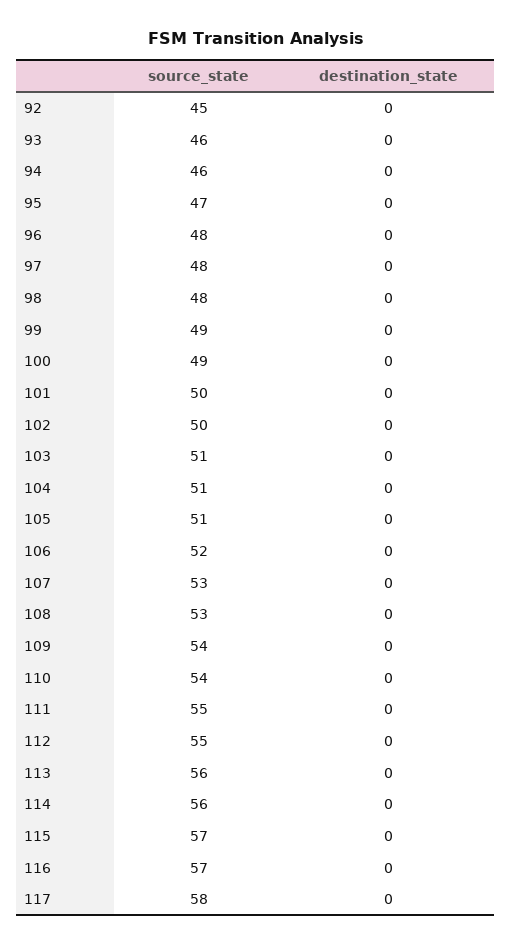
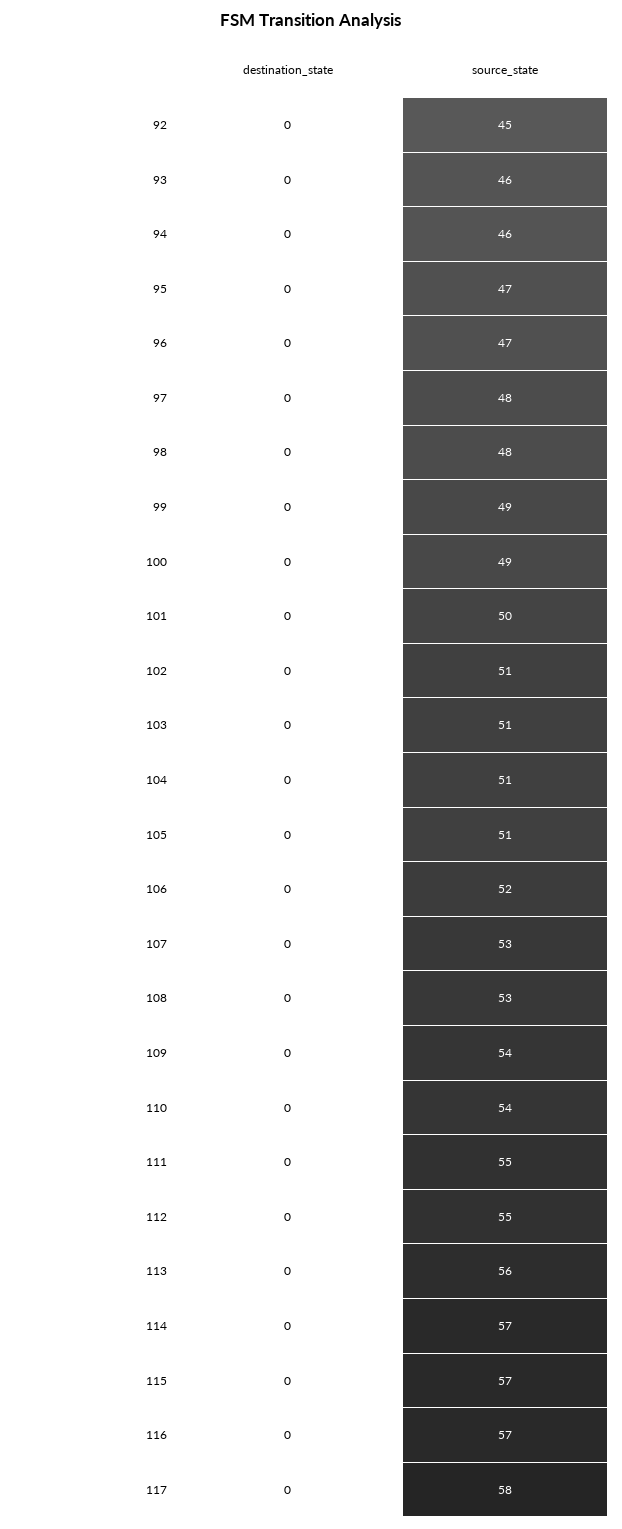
source_state, 96: 48 -> 47
source_state, 102: 50 -> 51
source_state, 114: 56 -> 57

